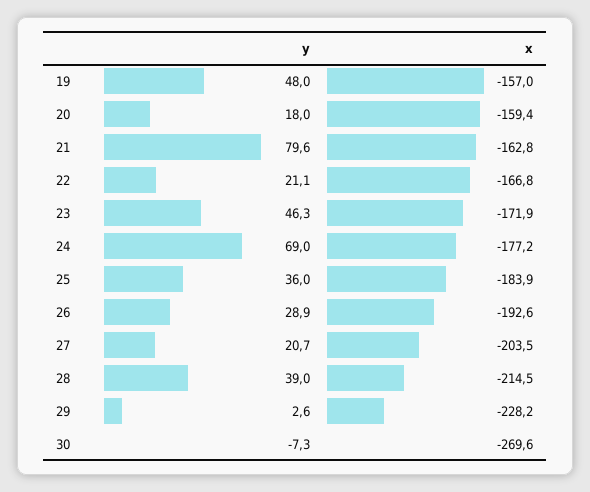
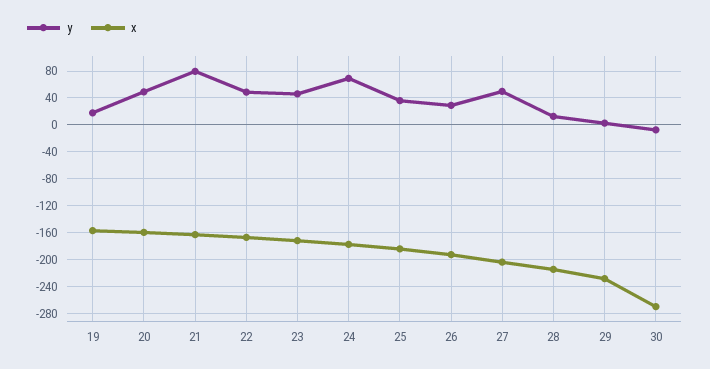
y, 19: 48 -> 20
y, 20: 18 -> 50
y, 22: 21.1 -> 50
y, 27: 20.7 -> 50
y, 28: 39 -> 10

